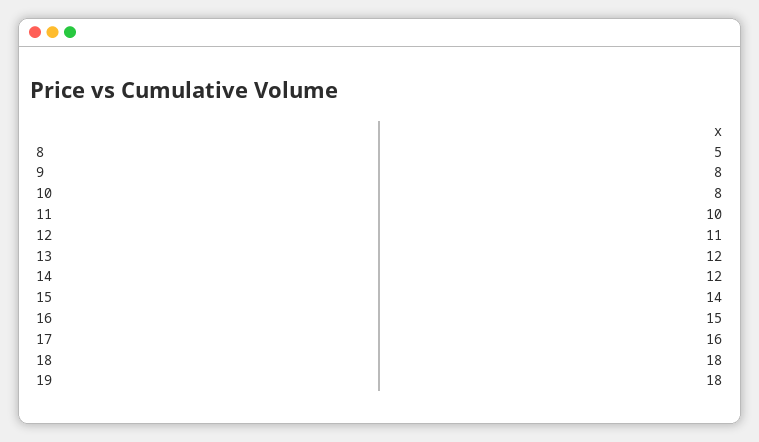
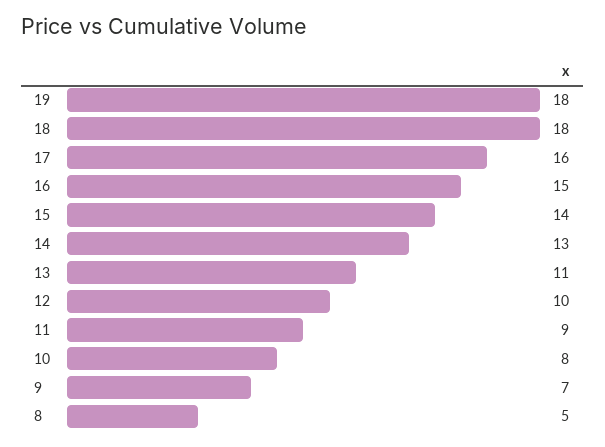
9: 8 -> 7
11: 10 -> 9
12: 11 -> 10
13: 12 -> 11
14: 12 -> 13

